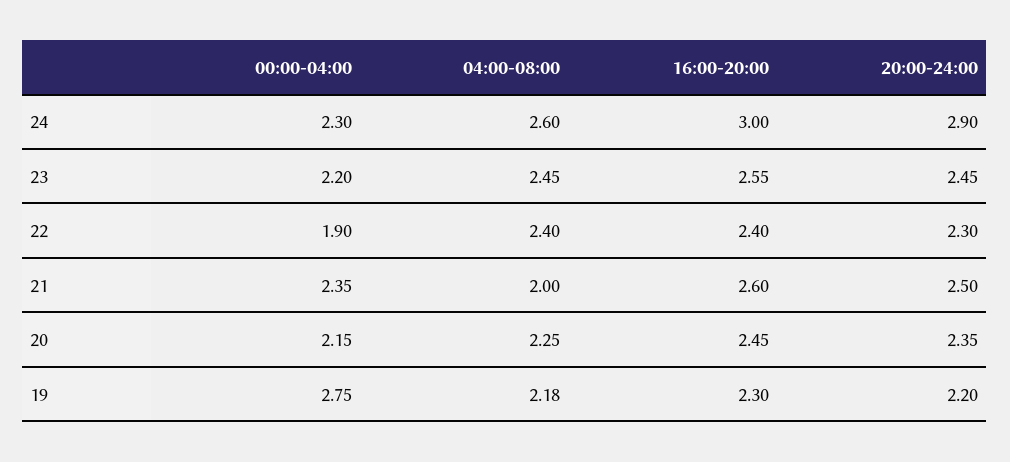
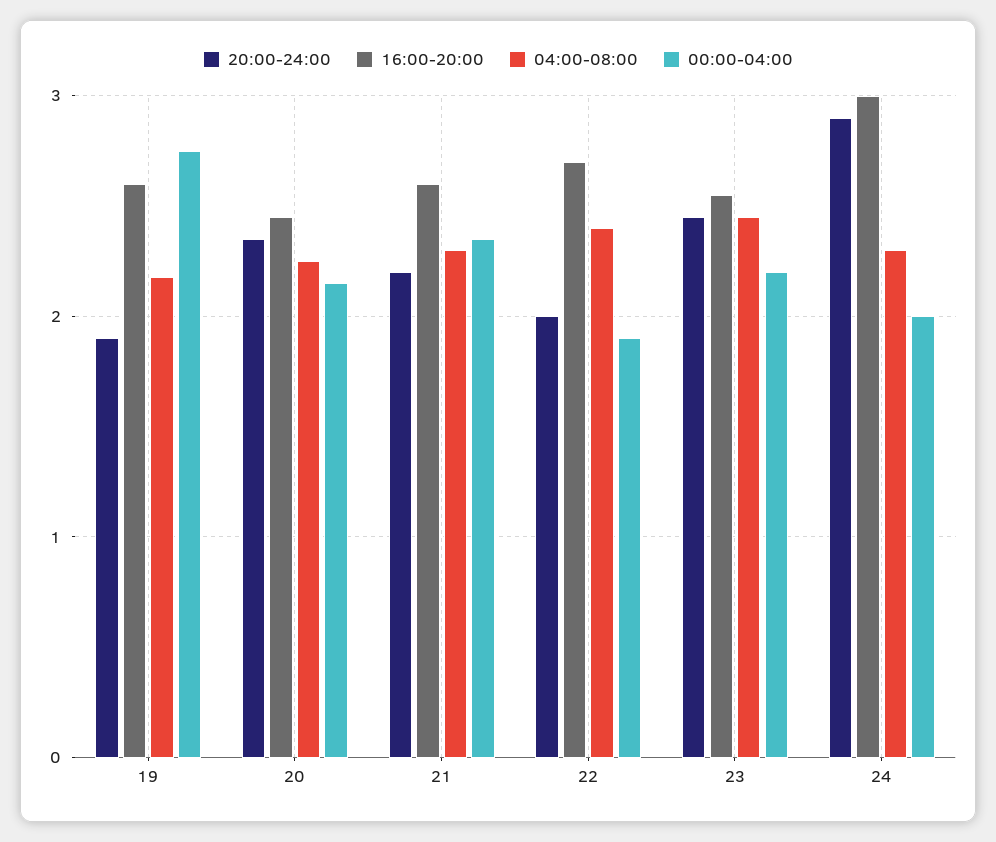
00:00-04:00, 24: 2.3 -> 2
04:00-08:00, 24: 2.6 -> 2.3
16:00-20:00, 22: 2.4 -> 2.7
20:00-24:00, 22: 2.3 -> 2
04:00-08:00, 21: 2 -> 2.3
20:00-24:00, 21: 2.5 -> 2.2
16:00-20:00, 19: 2.3 -> 2.6
20:00-24:00, 19: 2.2 -> 1.9

